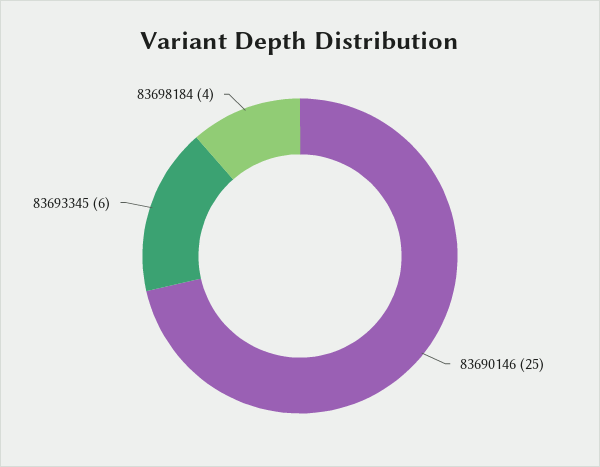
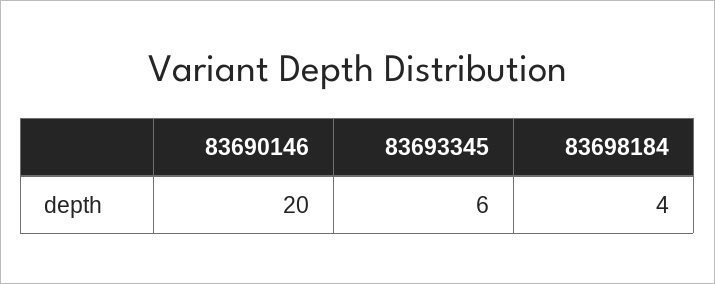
83690146: 25 -> 20

